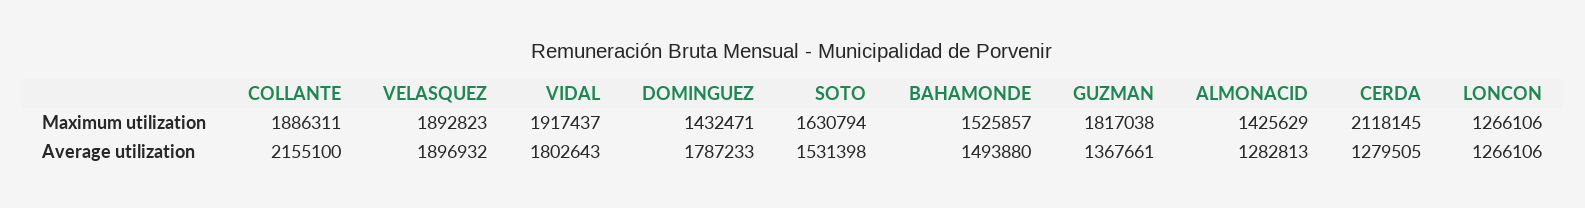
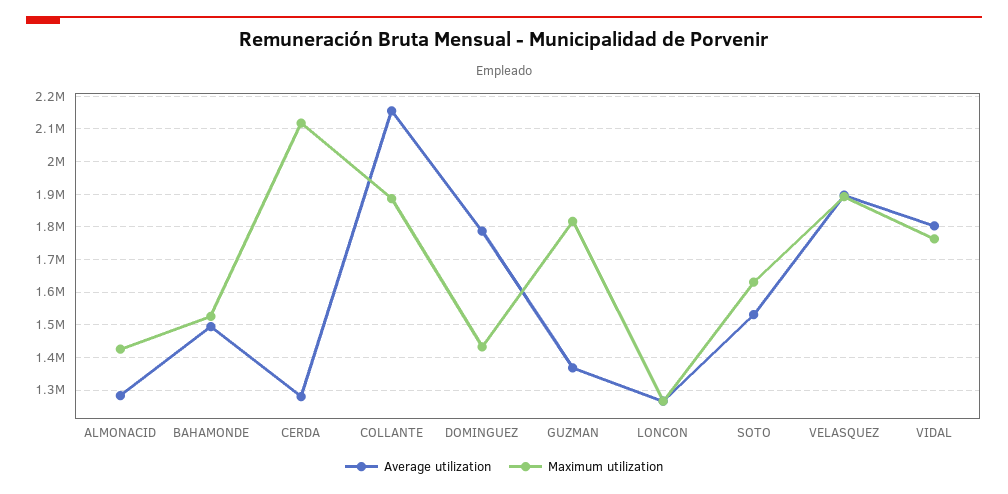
Maximum utilization, VIDAL: 1917437 -> 1760000

